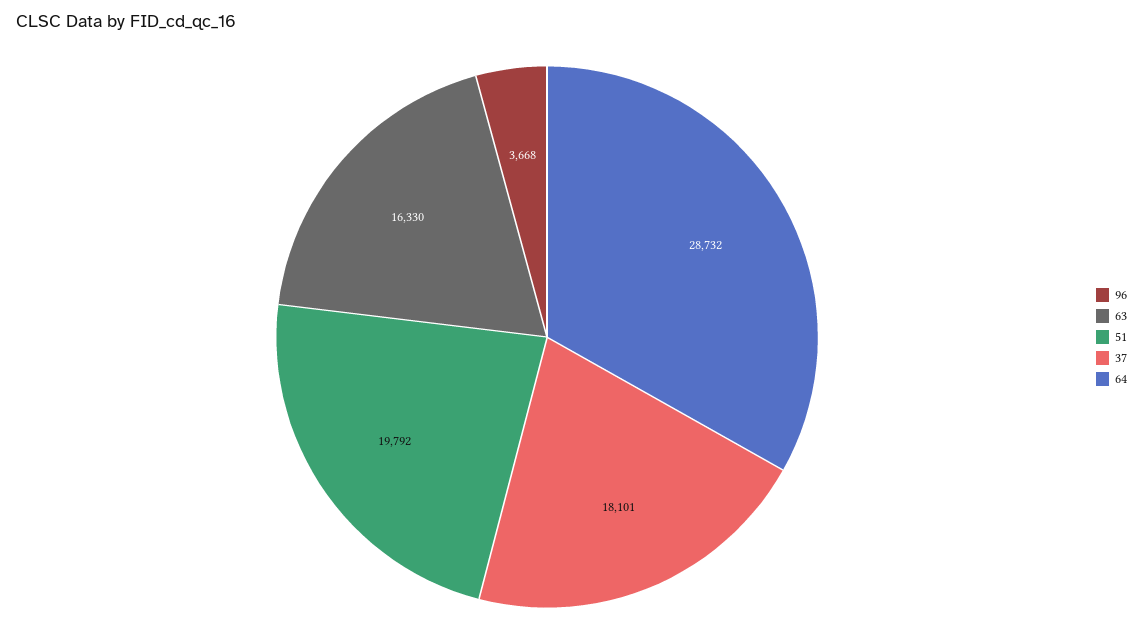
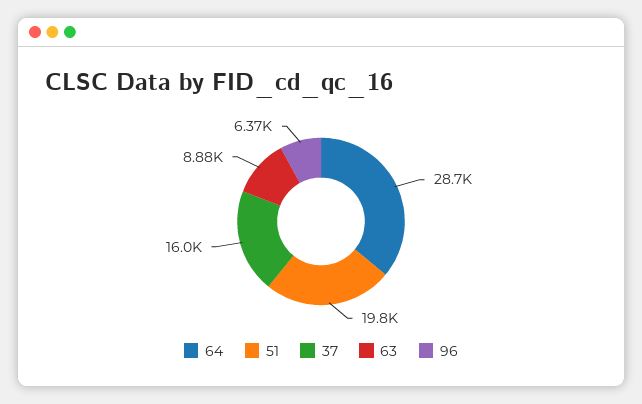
96: 3668 -> 6370
63: 16330 -> 8880
37: 18101 -> 16000

